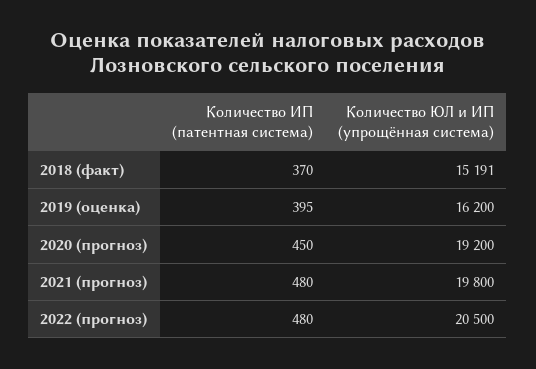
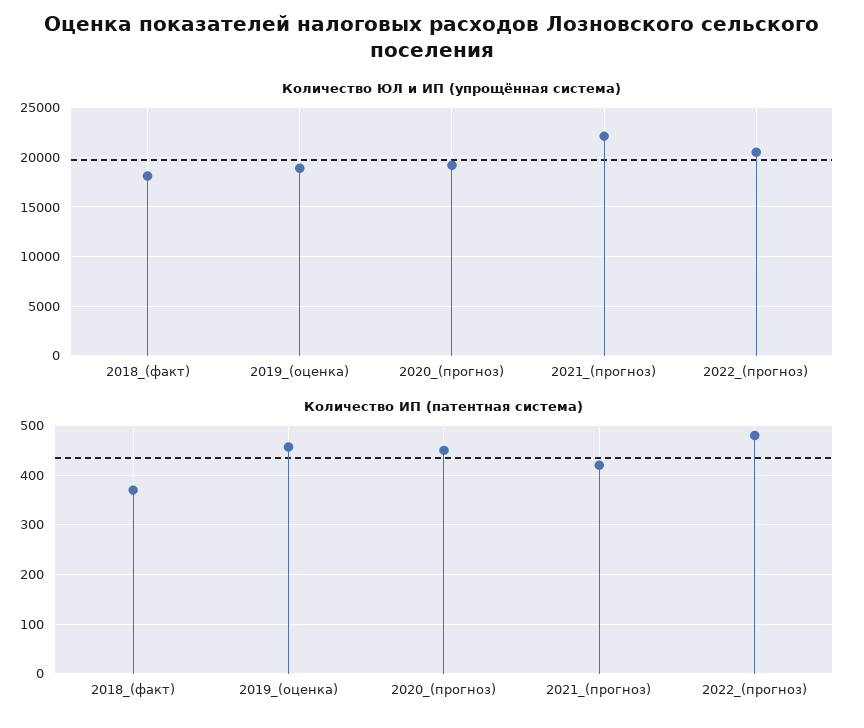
Количество ЮЛ и ИП (упрощённая система), 2018 (факт): 15191 -> 18000
Количество ИП (патентная система), 2019 (оценка): 395 -> 460
Количество ЮЛ и ИП (упрощённая система), 2019 (оценка): 16200 -> 19000
Количество ИП (патентная система), 2021 (прогноз): 480 -> 420
Количество ЮЛ и ИП (упрощённая система), 2021 (прогноз): 19800 -> 22000

